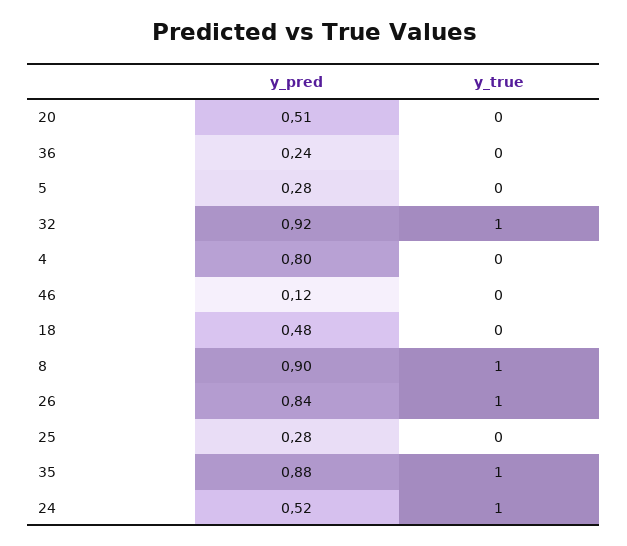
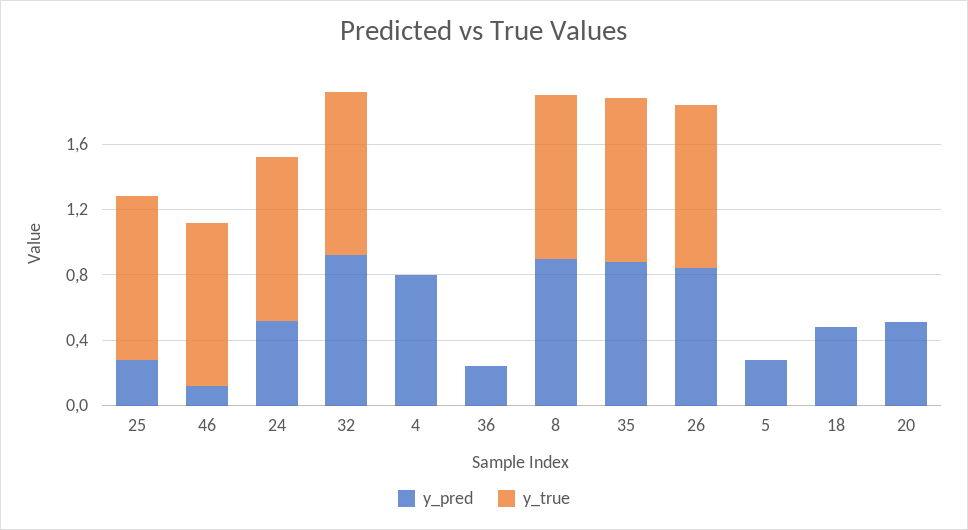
y_true, 46: 0 -> 1
y_true, 25: 0 -> 1

